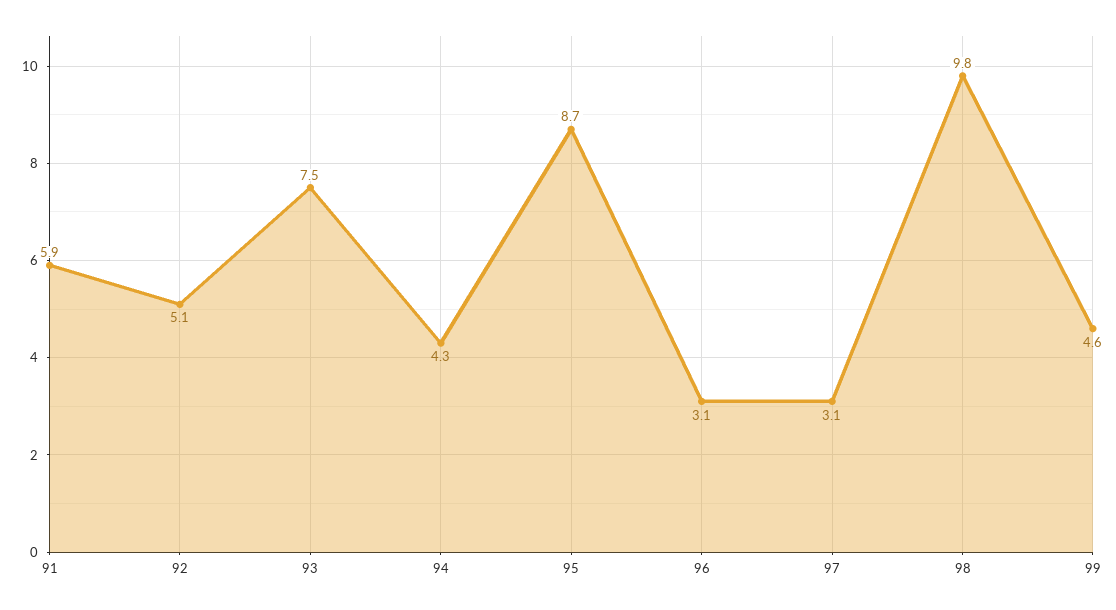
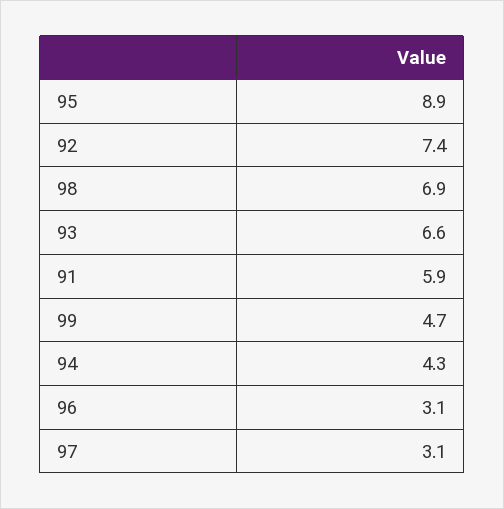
92: 5.1 -> 7.4
93: 7.5 -> 6.6
95: 8.7 -> 8.9
98: 9.8 -> 6.9
99: 4.6 -> 4.7

